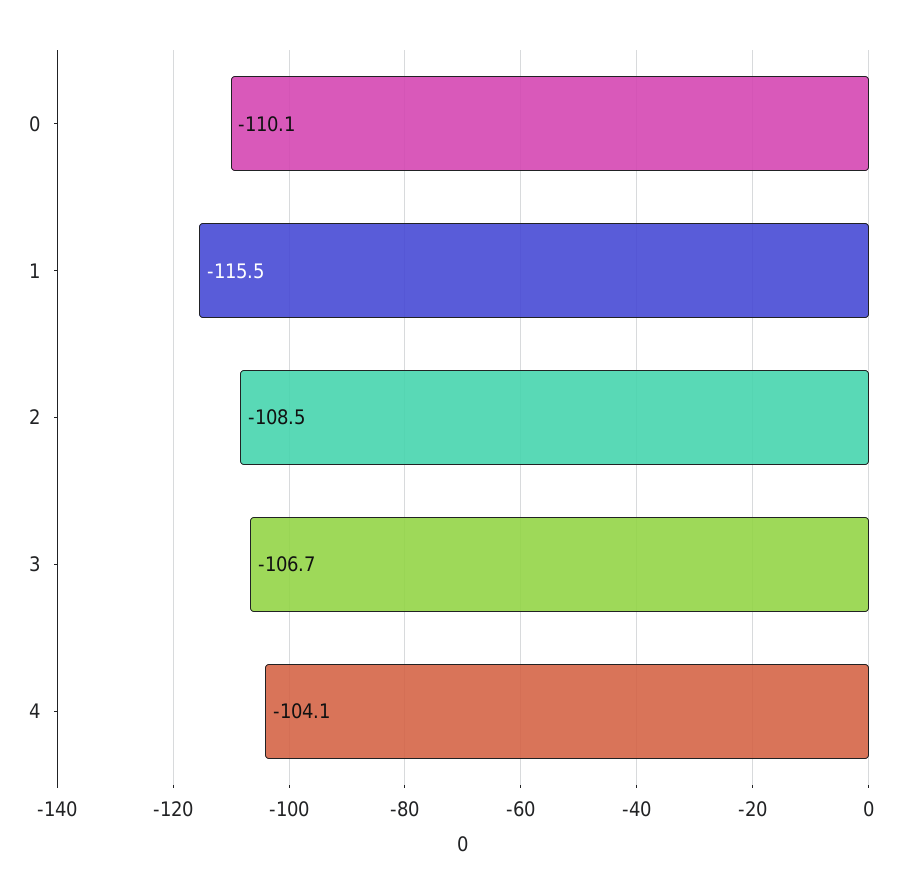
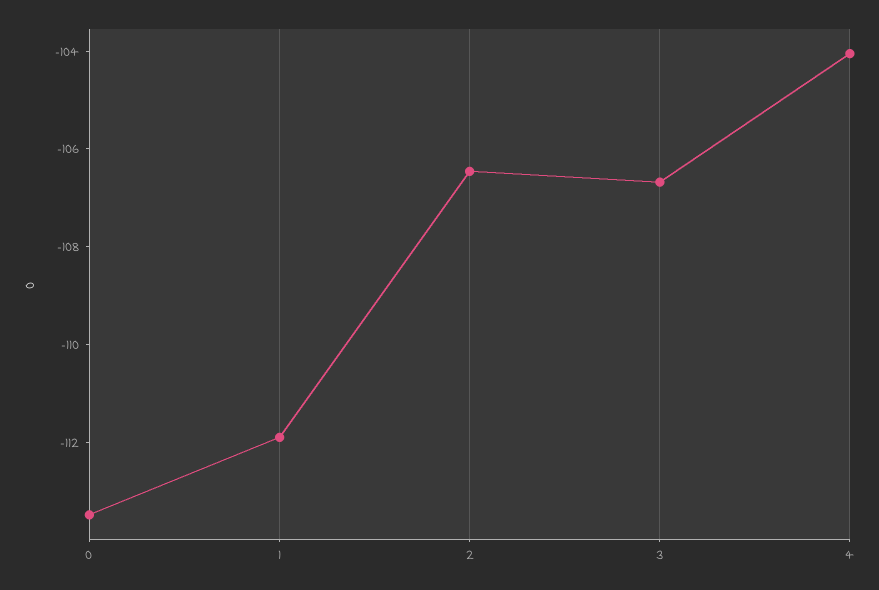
0: -110.1 -> -113.5
1: -115.5 -> -112
2: -108.5 -> -106.5

